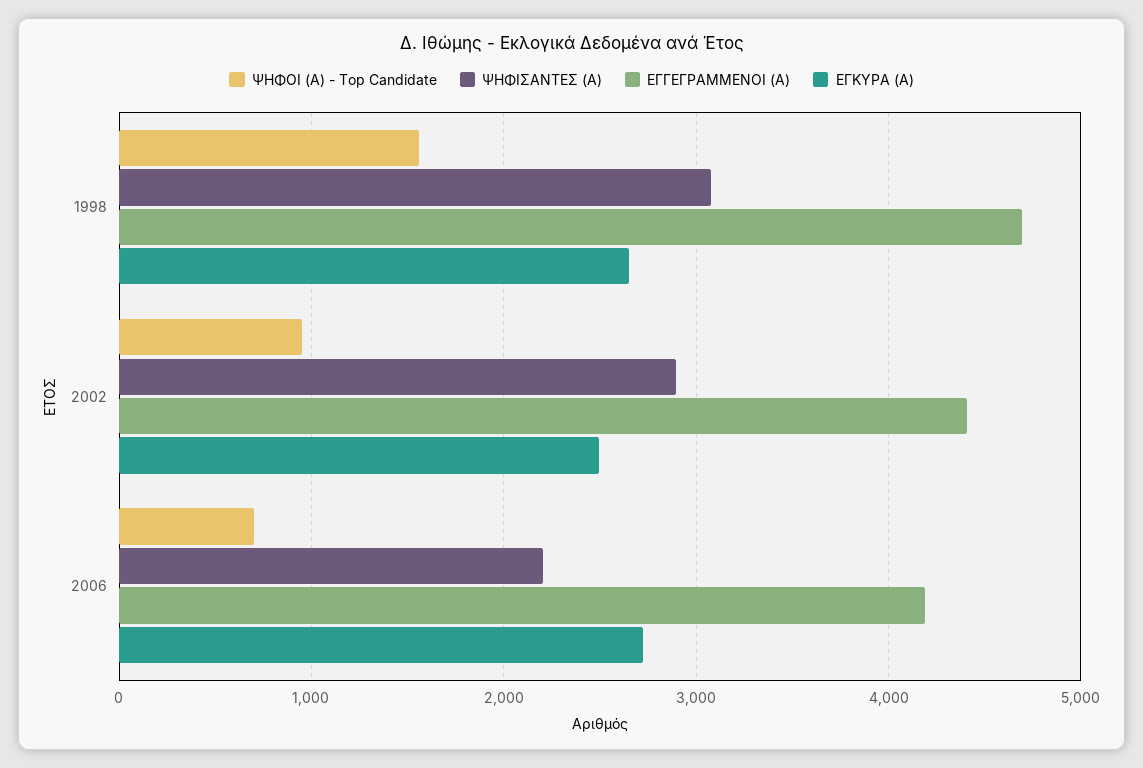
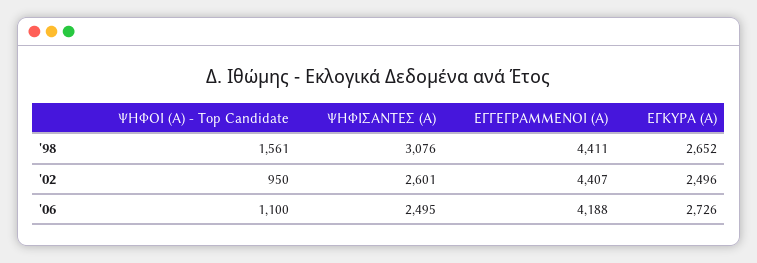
ΕΓΓΕΓΡΑΜΜΕΝΟΙ (Α), 1998: 4700 -> 4411
ΨΗΦΙΣΑΝΤΕΣ (Α), 2002: 2900 -> 2601
ΨΗΦΟΙ (Α) - Top Candidate, 2006: 700 -> 1100
ΨΗΦΙΣΑΝΤΕΣ (Α), 2006: 2200 -> 2495

